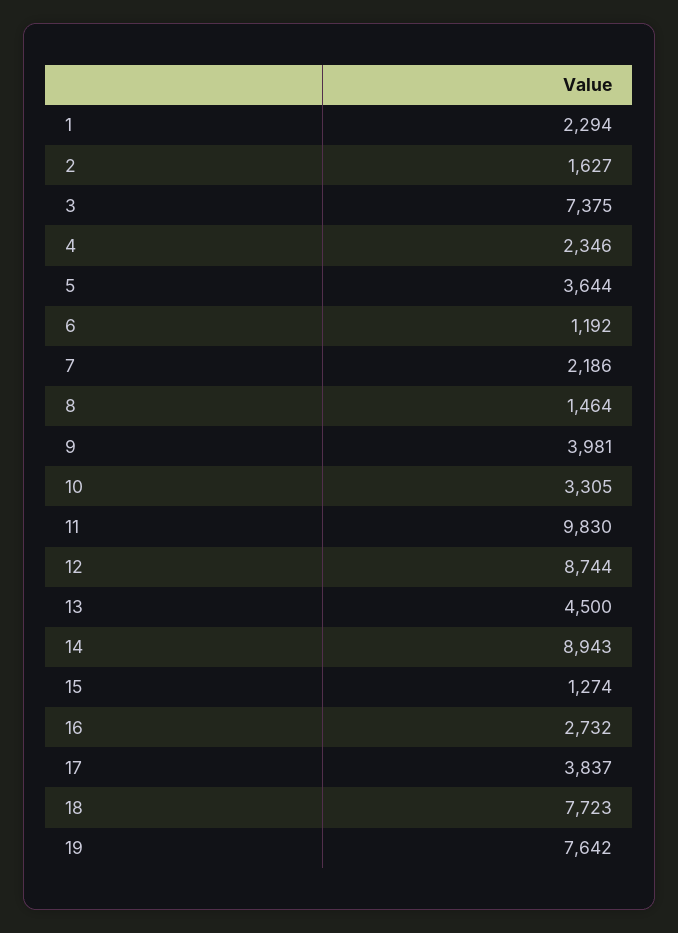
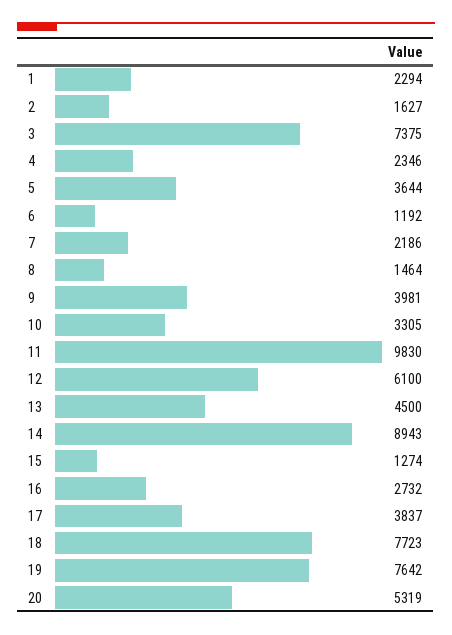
12: 8744 -> 6100
20: none -> 5319

